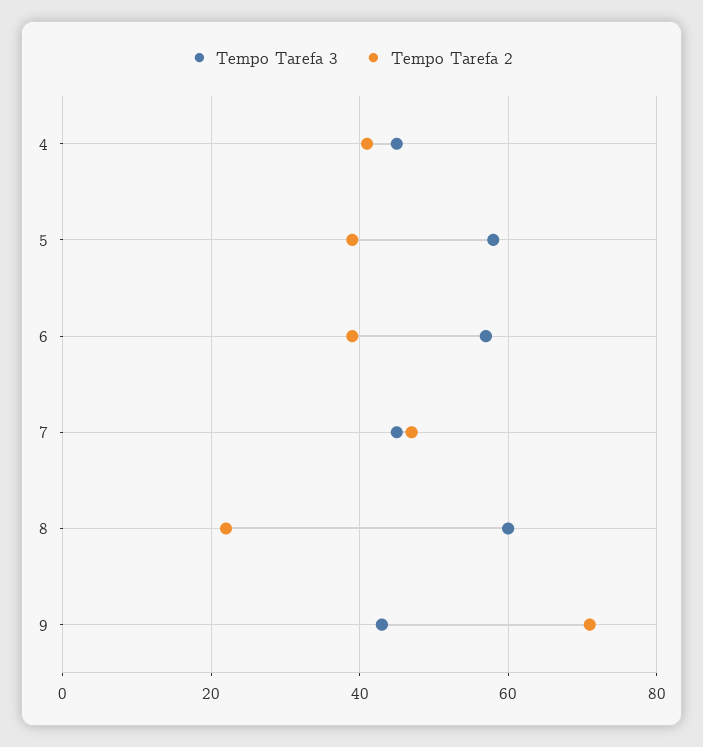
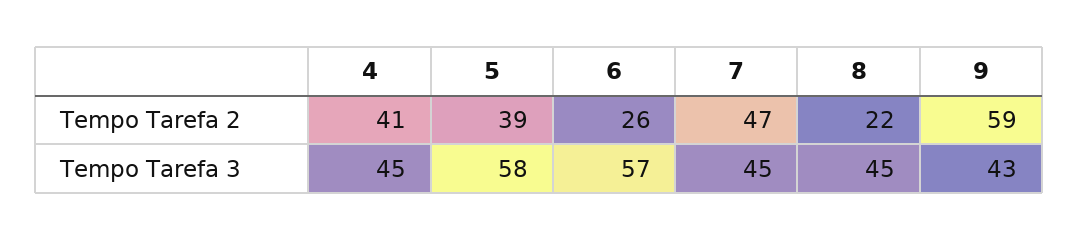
Tempo Tarefa 2, 6: 40 -> 26
Tempo Tarefa 3, 8: 60 -> 45
Tempo Tarefa 2, 9: 70 -> 59

